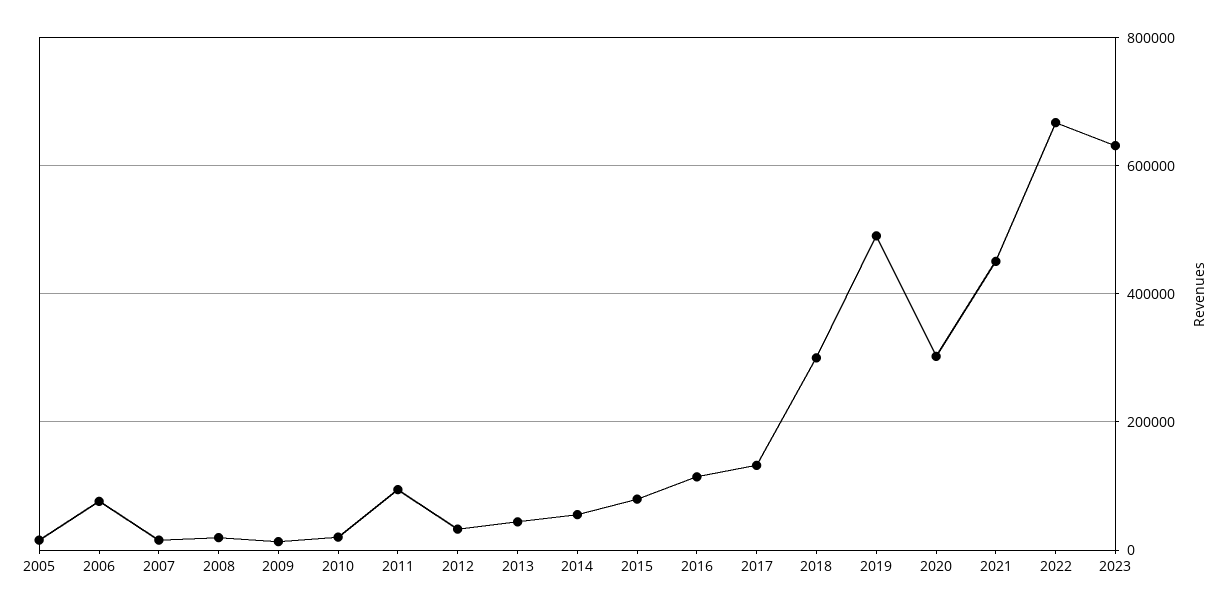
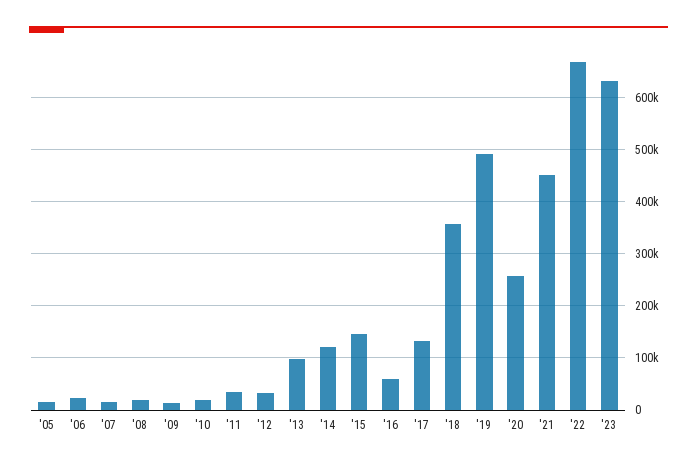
2006: 80000 -> 20000
2011: 100000 -> 40000
2013: 40000 -> 100000
2014: 60000 -> 120000
2015: 80000 -> 140000
2016: 120000 -> 60000
2018: 300000 -> 360000
2020: 300000 -> 260000

